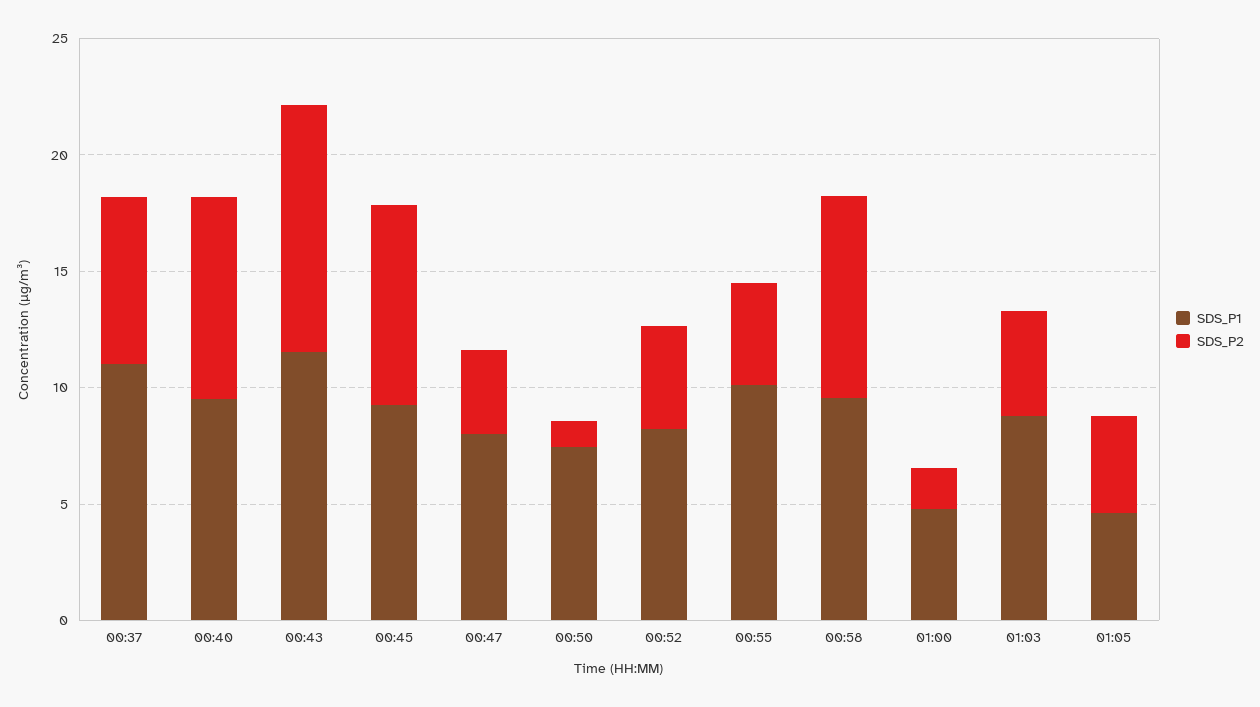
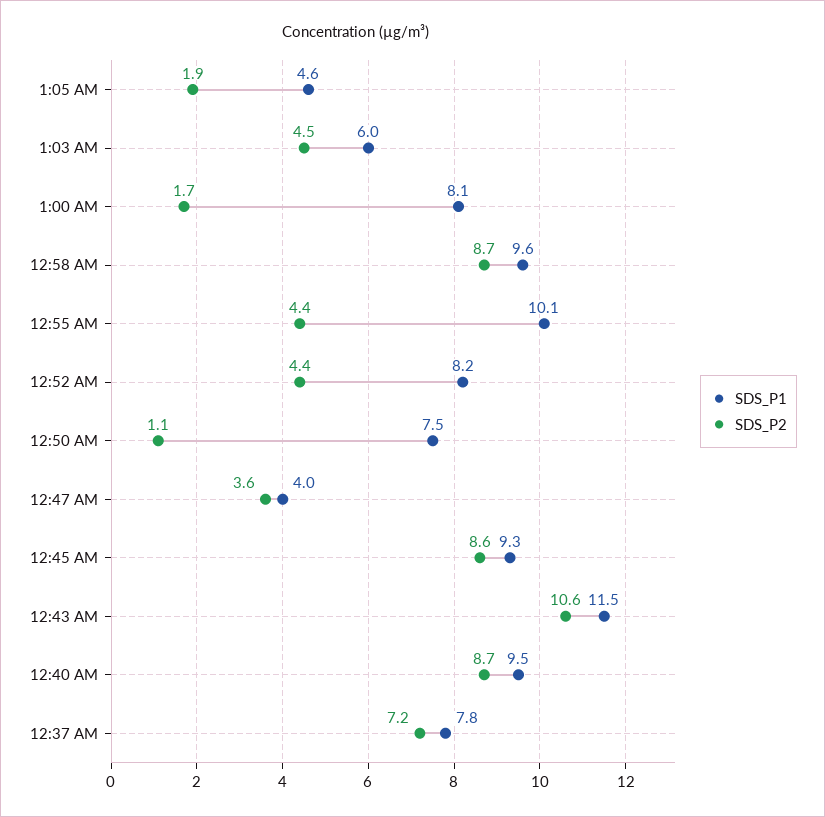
SDS_P1, 00:37: 11 -> 7.8
SDS_P1, 00:47: 8 -> 4
SDS_P1, 01:00: 5 -> 8.1
SDS_P1, 01:03: 9 -> 6
SDS_P2, 01:05: 4 -> 1.9

